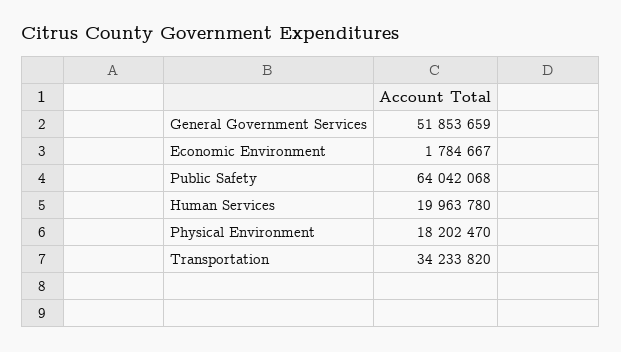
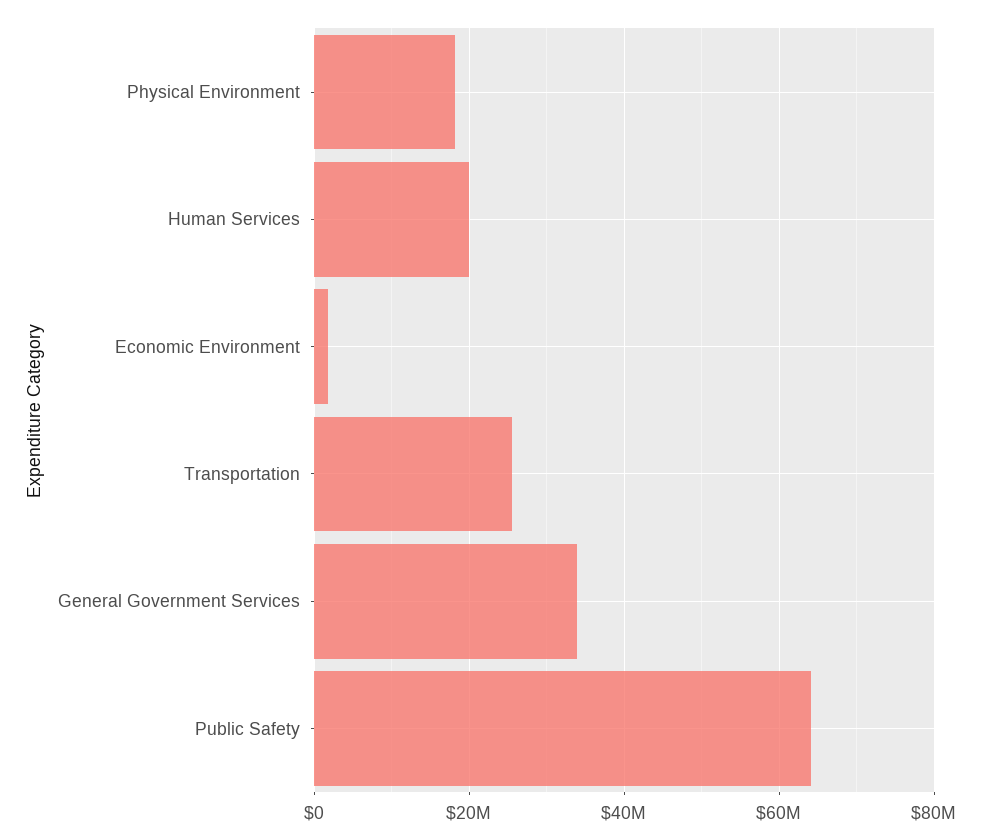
General Government Services: 51853659 -> 34000000
Transportation: 34233820 -> 26000000

